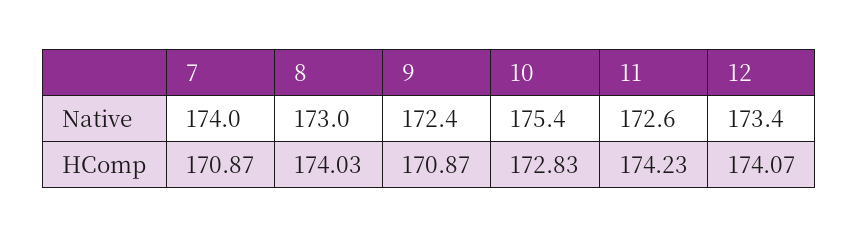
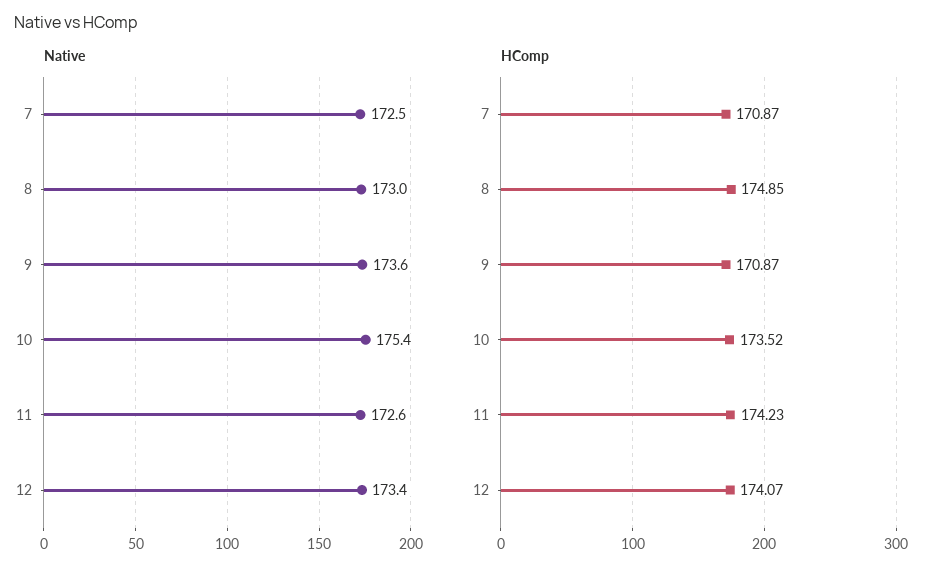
Native, 7: 174 -> 172.5
Native, 9: 172.4 -> 173.6
HComp, 8: 174.03 -> 174.85
HComp, 10: 172.83 -> 173.52

